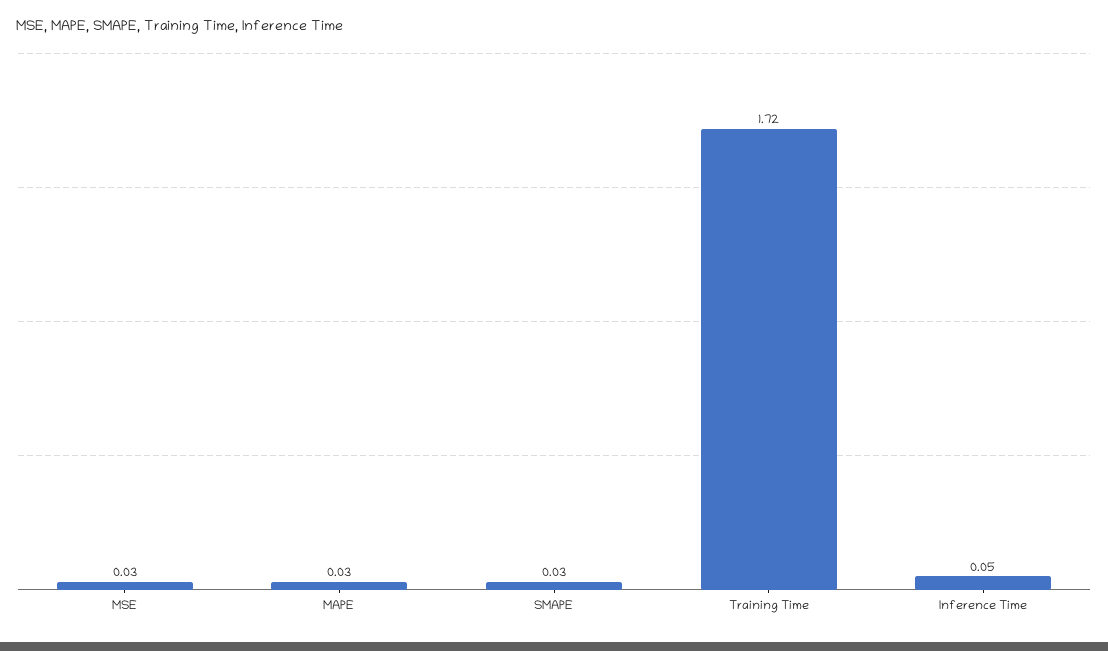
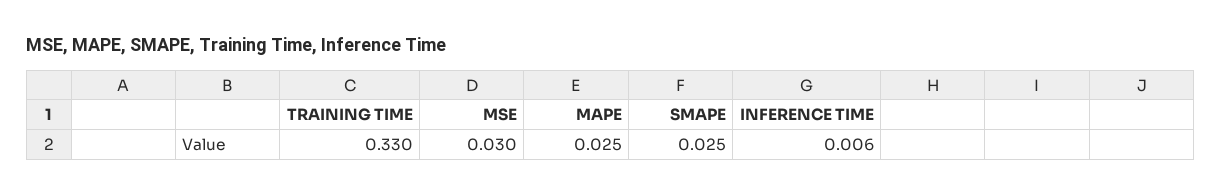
Training Time: 1.72 -> 0.33
Inference Time: 0.05 -> 0.006

